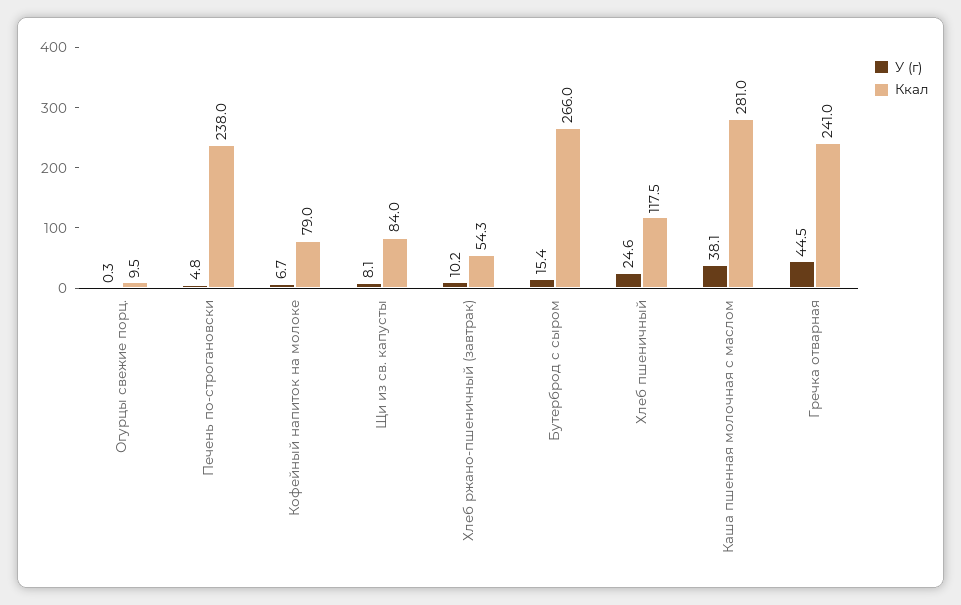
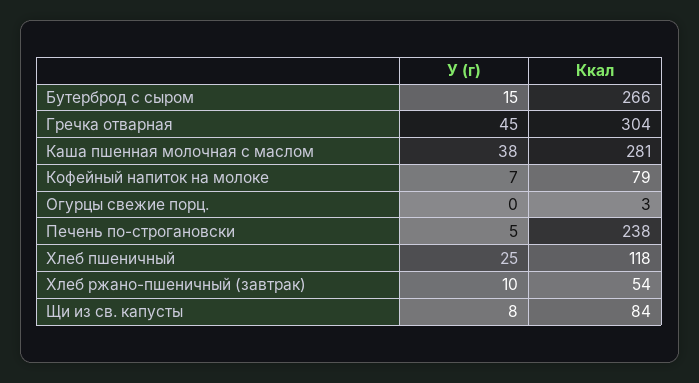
Ккал, Огурцы свежие порц.: 9.5 -> 3
Ккал, Гречка отварная: 241 -> 304

